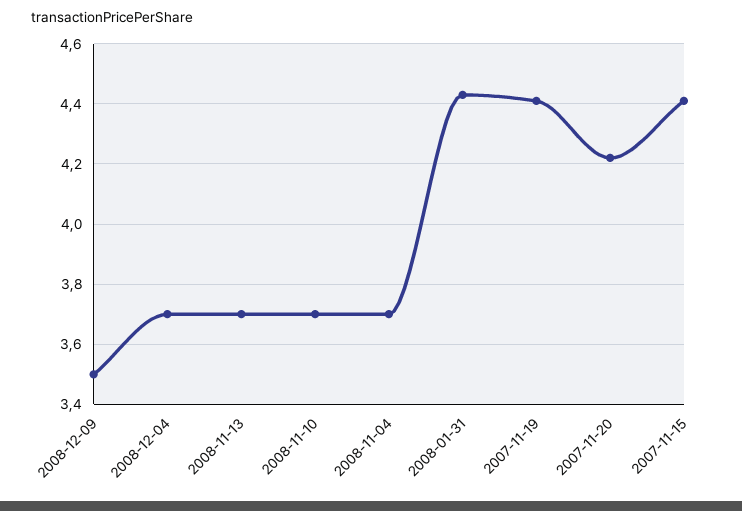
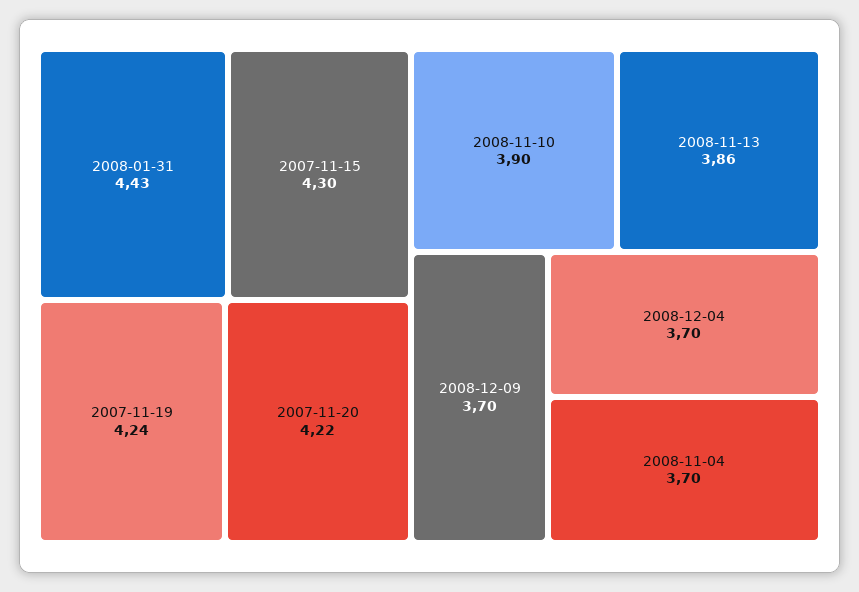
2008-12-09: 3.5 -> 3.7
2008-11-13: 3.7 -> 3.86
2008-11-10: 3.7 -> 3.9
2007-11-19: 4.4 -> 4.24
2007-11-15: 4.4 -> 4.3

